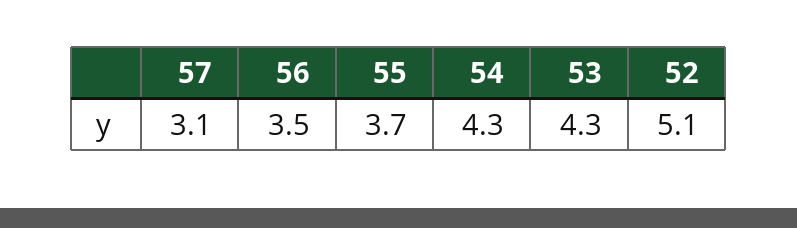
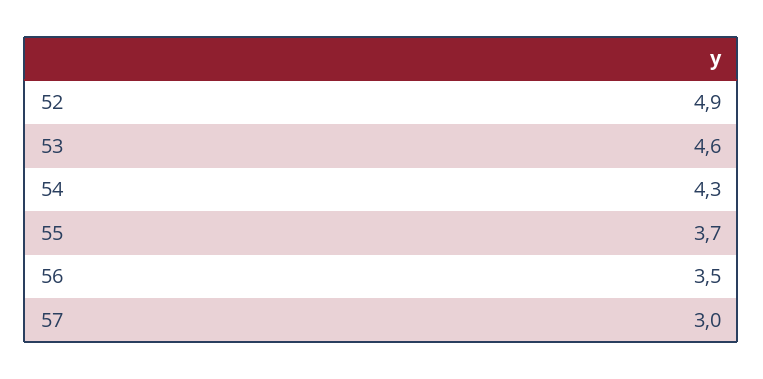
57: 3.1 -> 3
53: 4.3 -> 4.6
52: 5.1 -> 4.9

